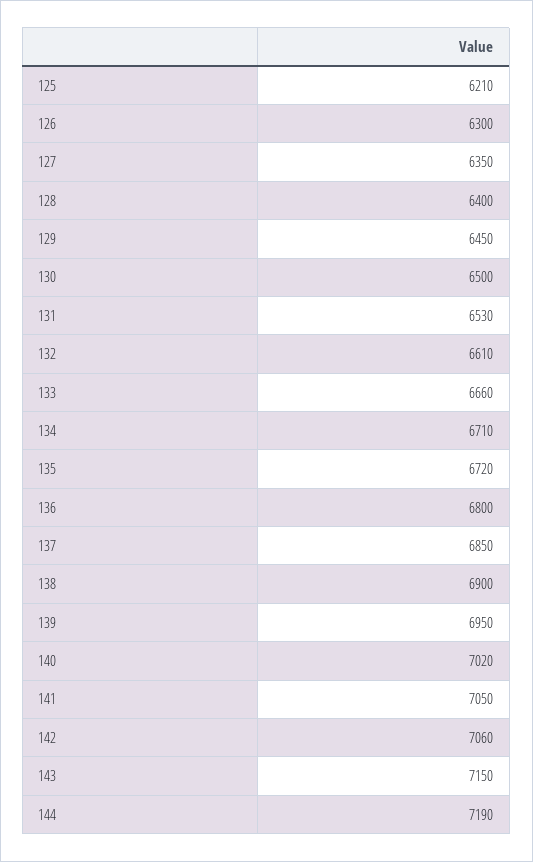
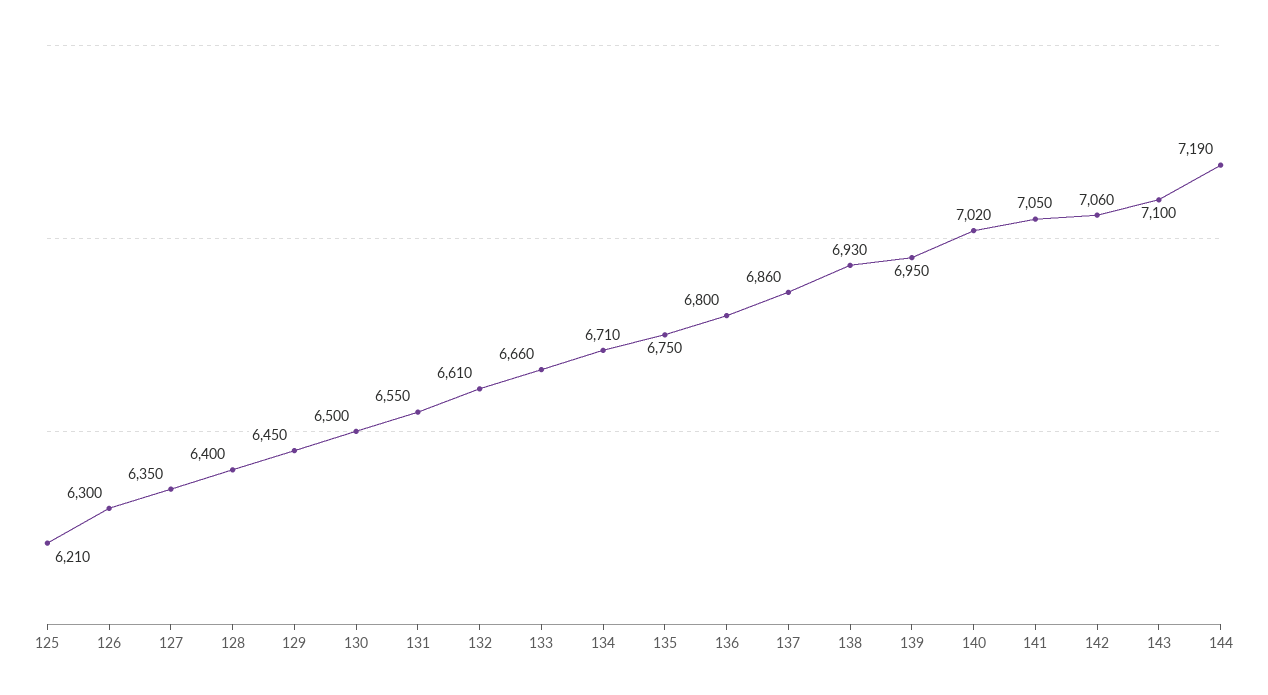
131: 6530 -> 6550
135: 6720 -> 6750
137: 6850 -> 6860
138: 6900 -> 6930
143: 7150 -> 7100

